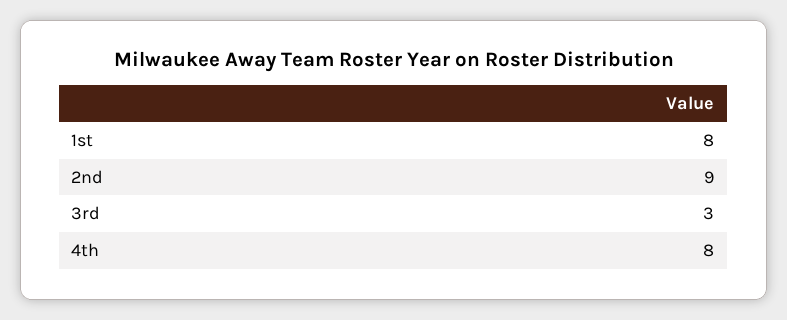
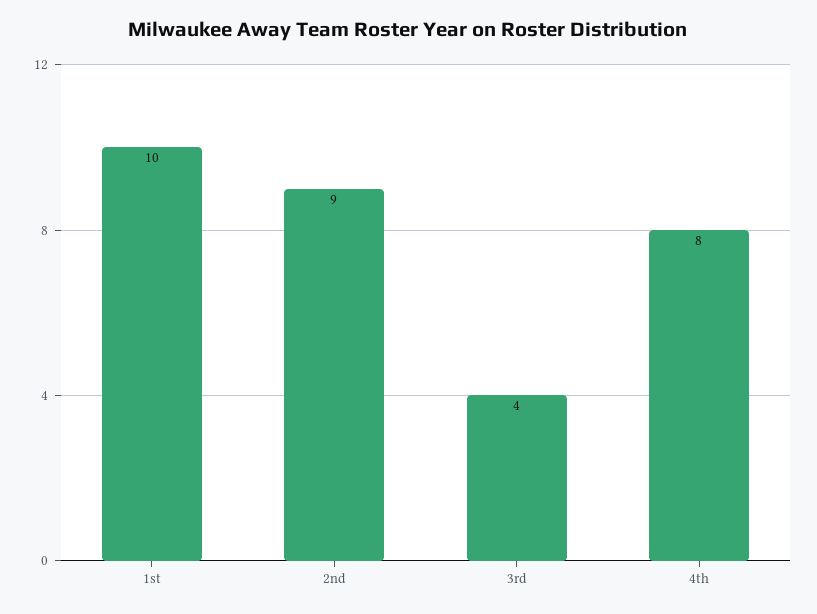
1st: 8 -> 10
3rd: 3 -> 4

